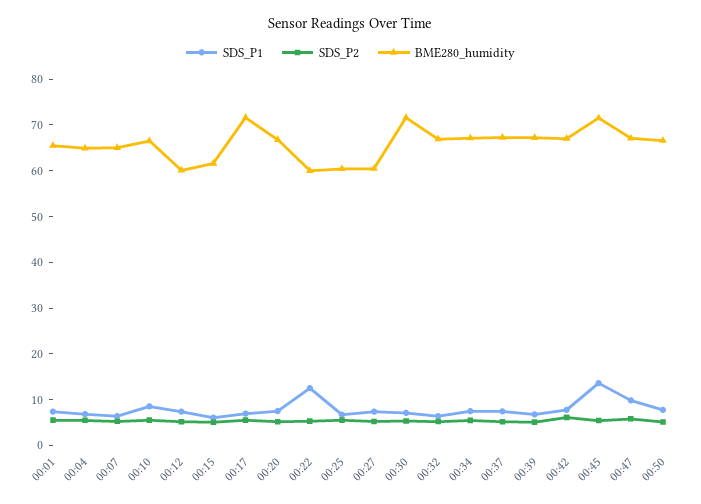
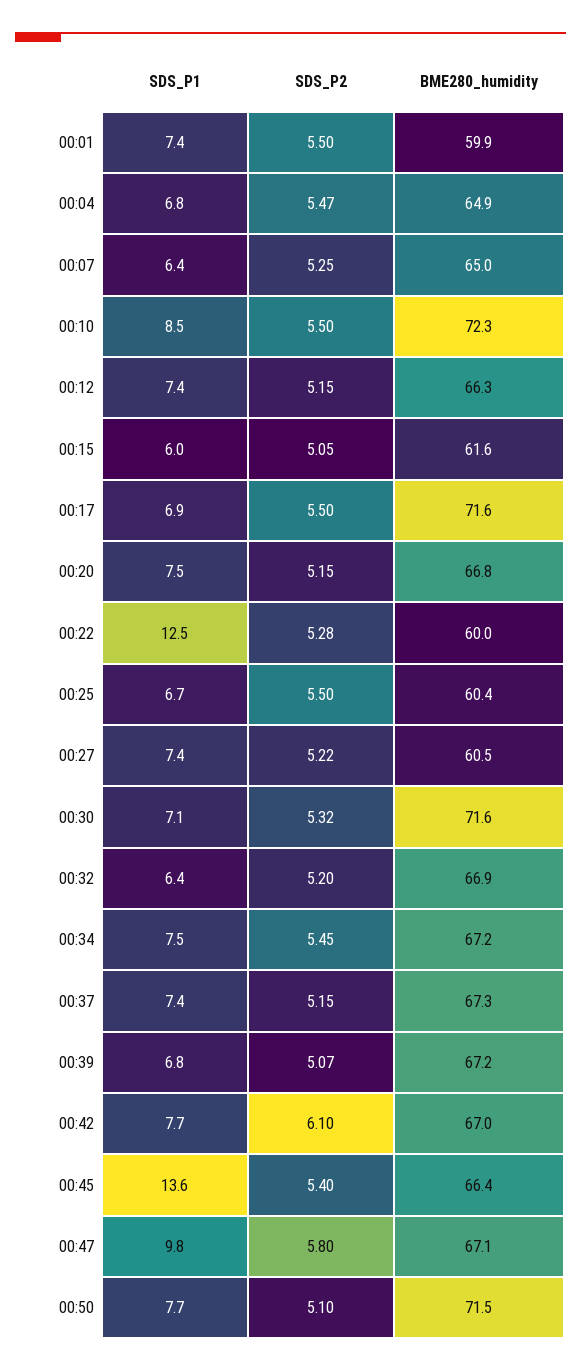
BME280_humidity, 00:01: 66 -> 59.9
BME280_humidity, 00:10: 66 -> 72.3
BME280_humidity, 00:12: 60 -> 66.3
BME280_humidity, 00:45: 72 -> 66.4
BME280_humidity, 00:50: 66 -> 71.5

